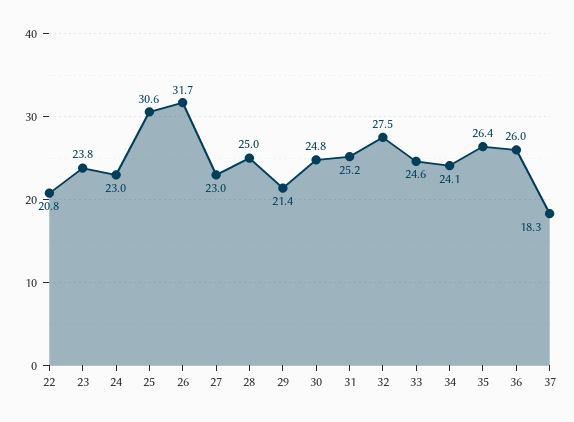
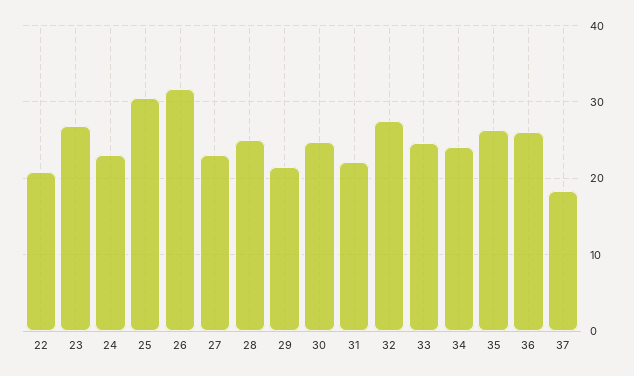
23: 23.8 -> 27
31: 25.2 -> 22

